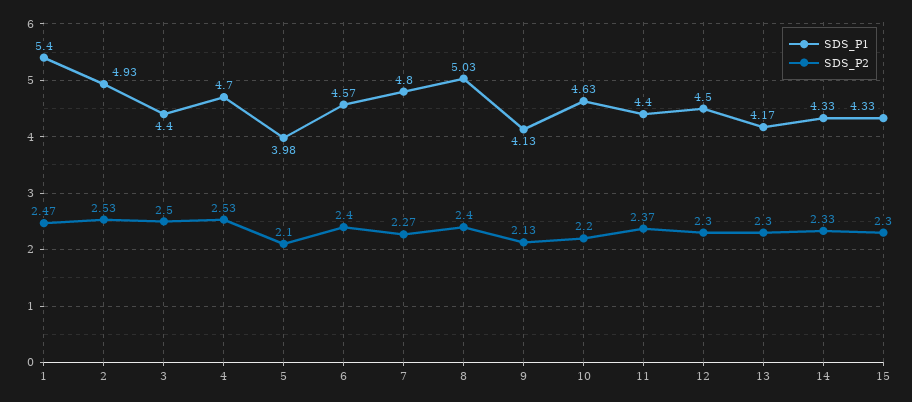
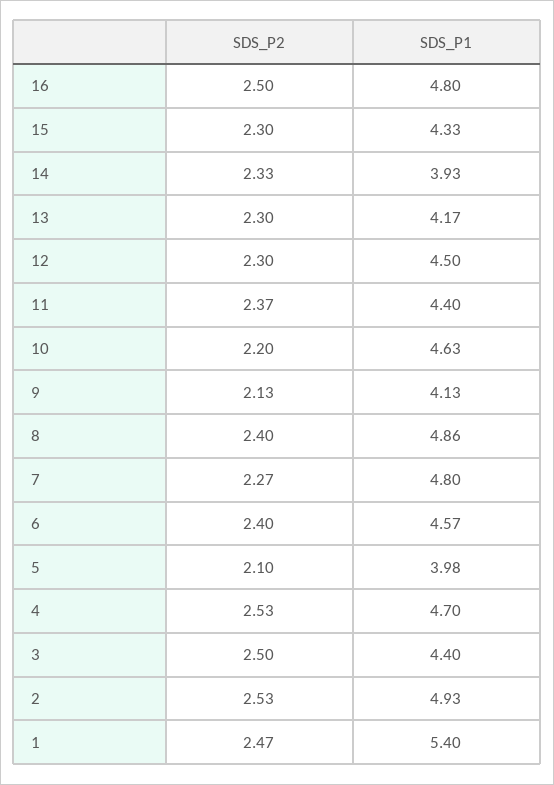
SDS_P1, 8: 5.03 -> 4.86
SDS_P1, 14: 4.33 -> 3.93
SDS_P2, 16: none -> 2.5
SDS_P1, 16: none -> 4.8

